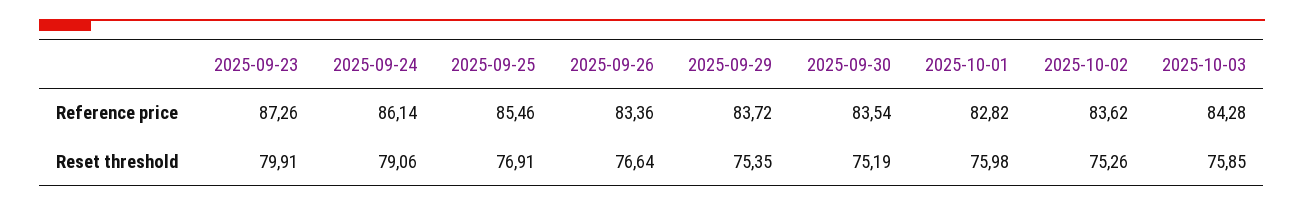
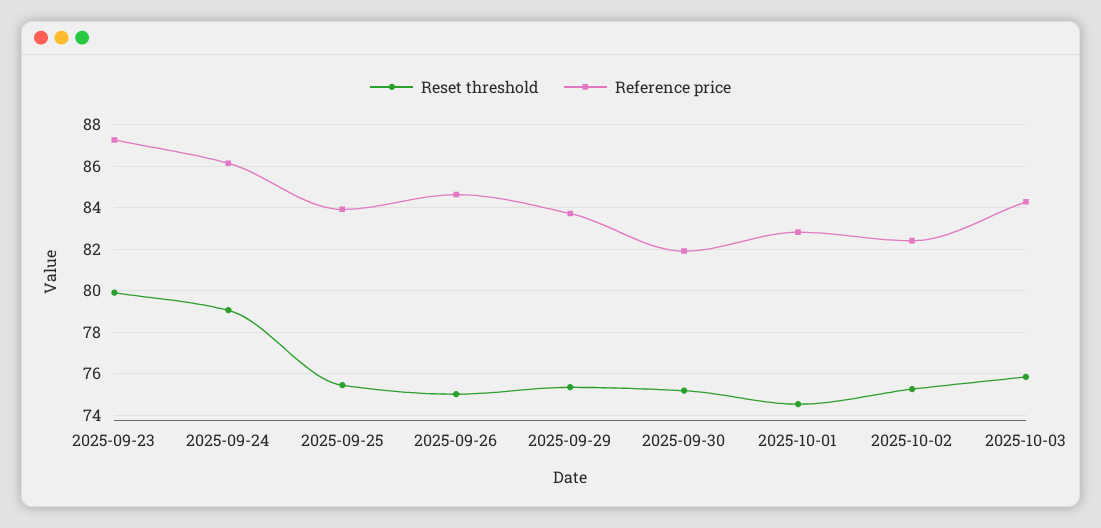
Reference price, 2025-09-25: 85.46 -> 84
Reference price, 2025-09-26: 83.36 -> 84.5
Reference price, 2025-09-30: 83.54 -> 82
Reference price, 2025-10-02: 83.62 -> 82.5
Reset threshold, 2025-09-25: 76.91 -> 75.5
Reset threshold, 2025-09-26: 76.64 -> 75
Reset threshold, 2025-10-01: 75.98 -> 74.5

